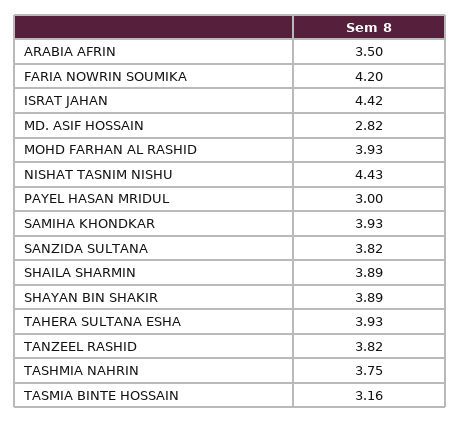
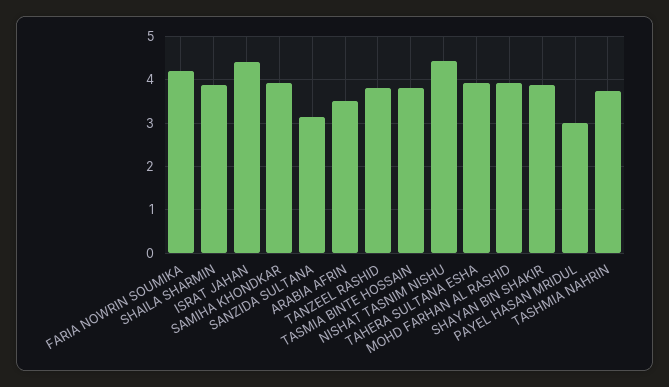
MD. ASIF HOSSAIN: 2.82 -> none
SANZIDA SULTANA: 3.82 -> 3.2
TASMIA BINTE HOSSAIN: 3.16 -> 3.8

